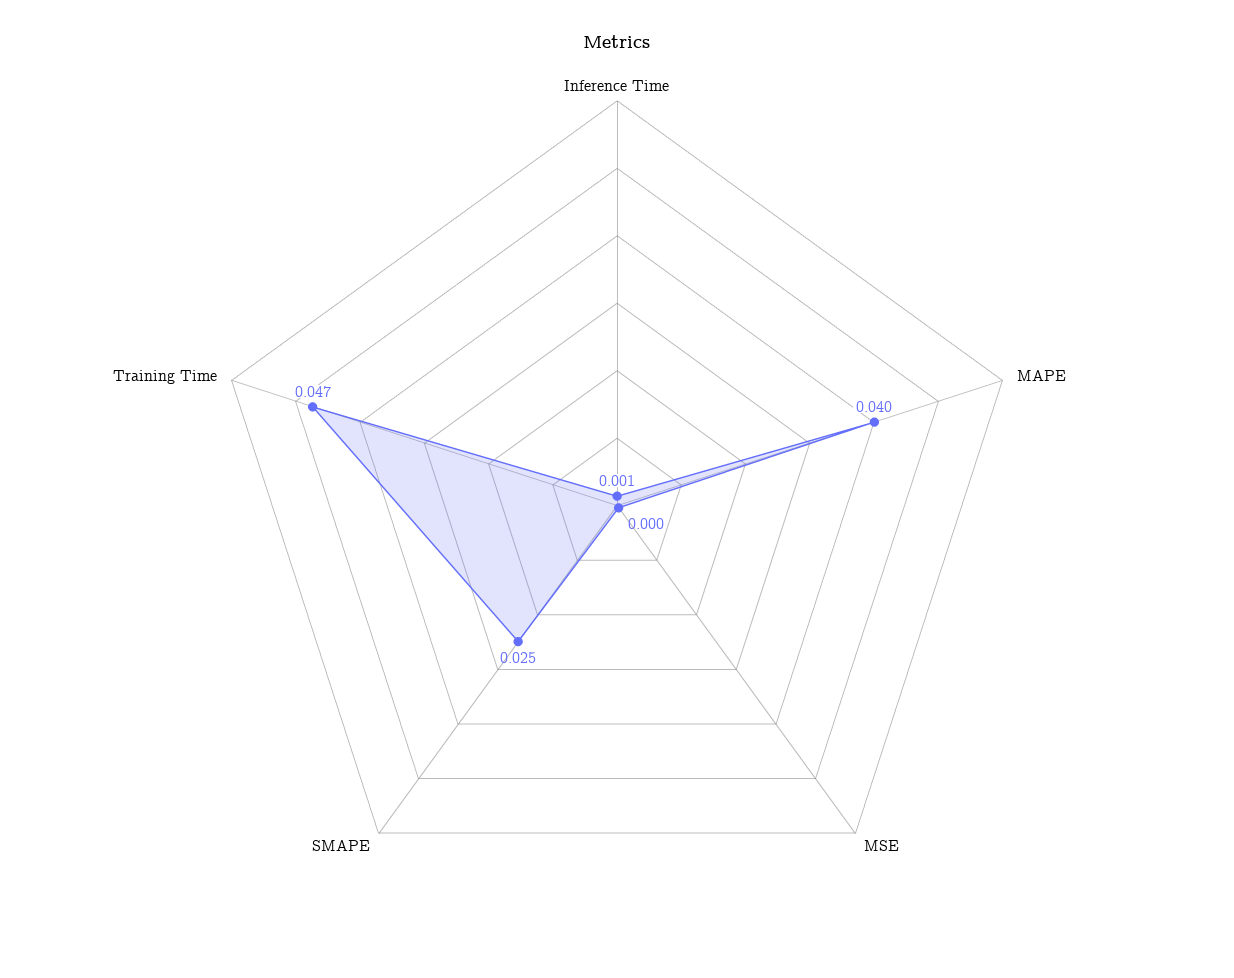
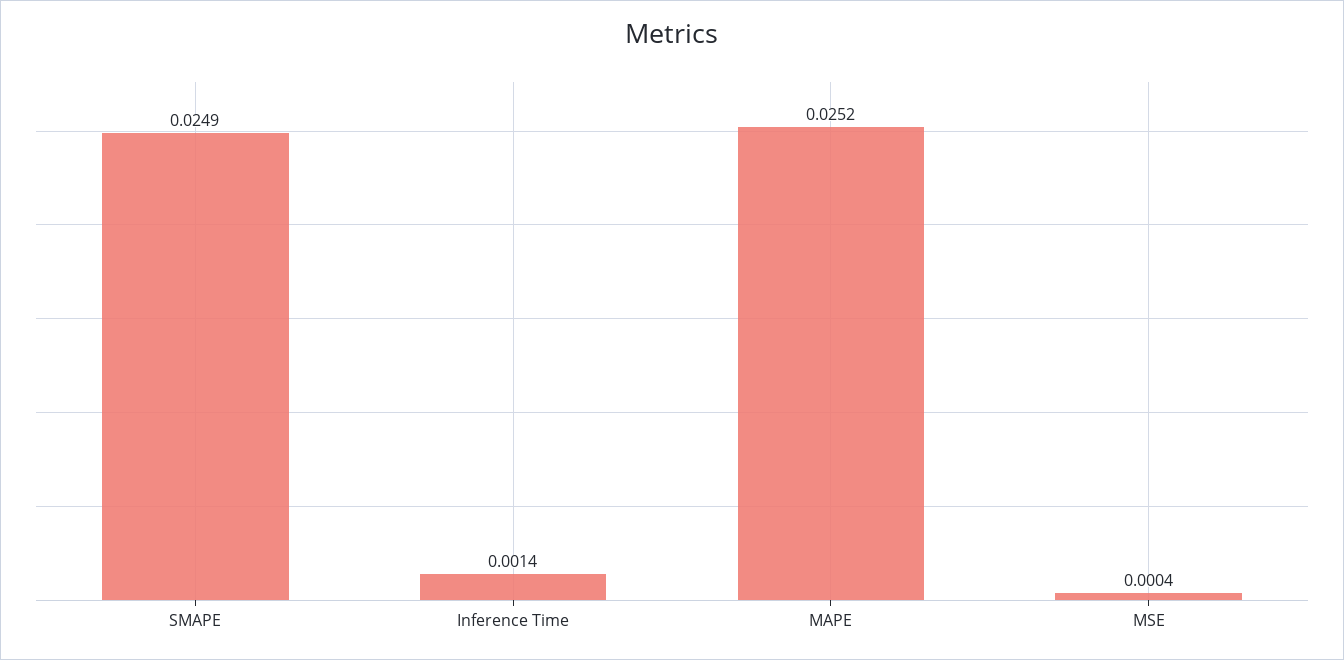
MAPE: 0.04 -> 0.0252
Training Time: 0.047 -> none

